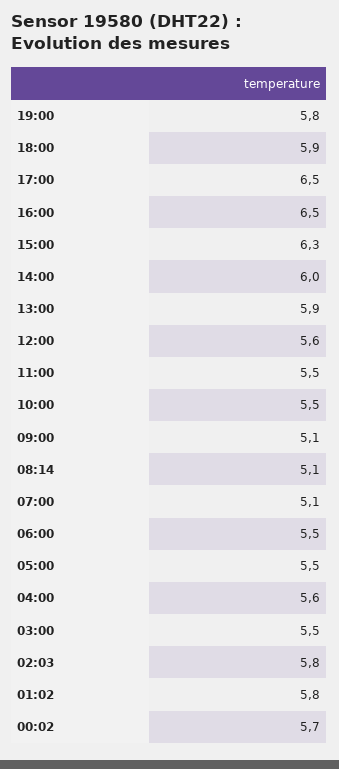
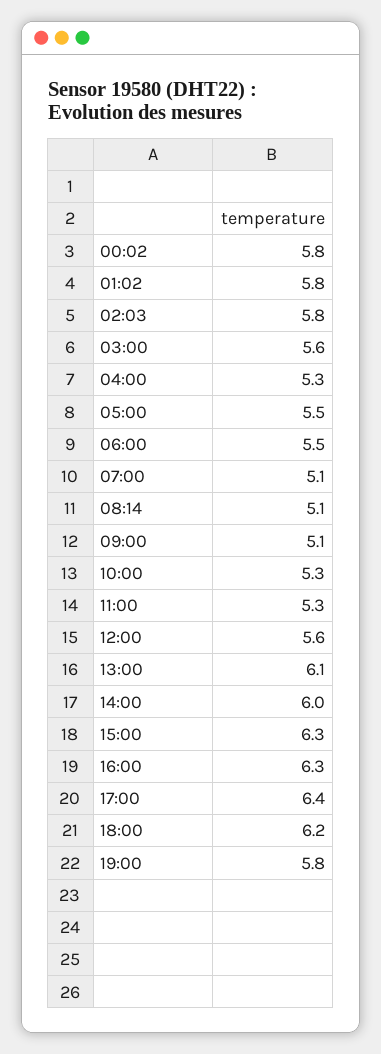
18:00: 5.9 -> 6.2
17:00: 6.5 -> 6.4
16:00: 6.5 -> 6.3
13:00: 5.9 -> 6.1
11:00: 5.5 -> 5.3
10:00: 5.5 -> 5.3
04:00: 5.6 -> 5.3
03:00: 5.5 -> 5.6
00:02: 5.7 -> 5.8

